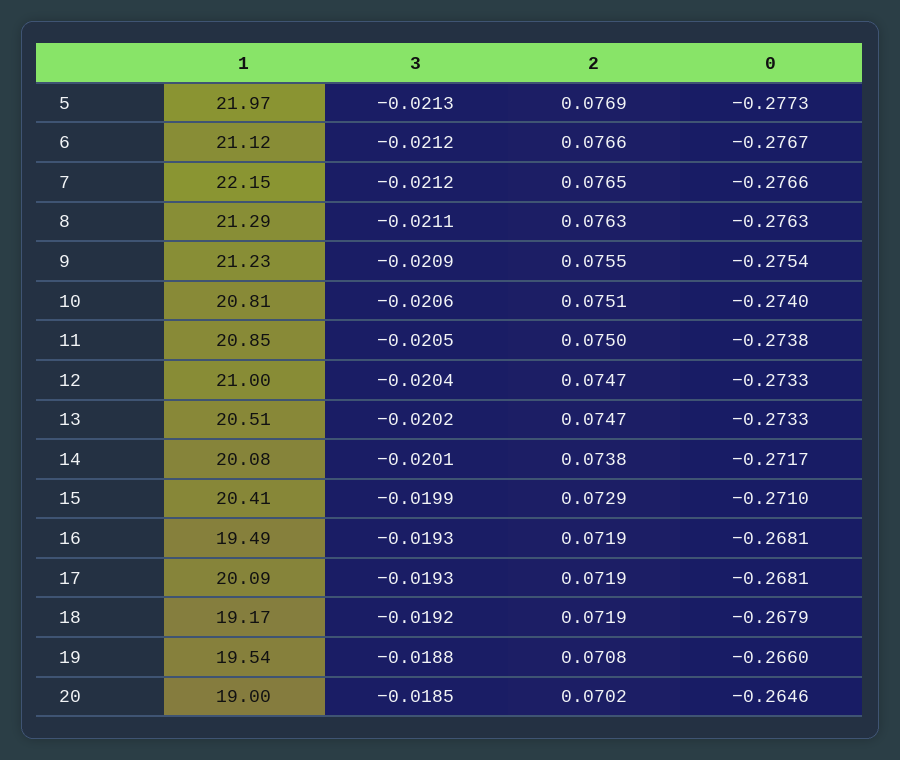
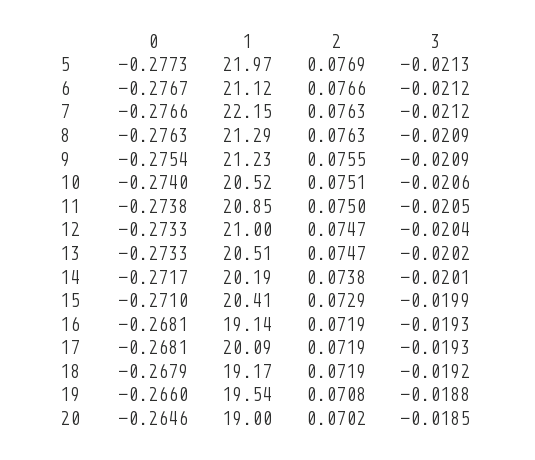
2, 7: 0.0765 -> 0.0763
3, 8: -0.0211 -> -0.0209
1, 10: 20.81 -> 20.52
1, 14: 20.08 -> 20.19
1, 16: 19.49 -> 19.14

